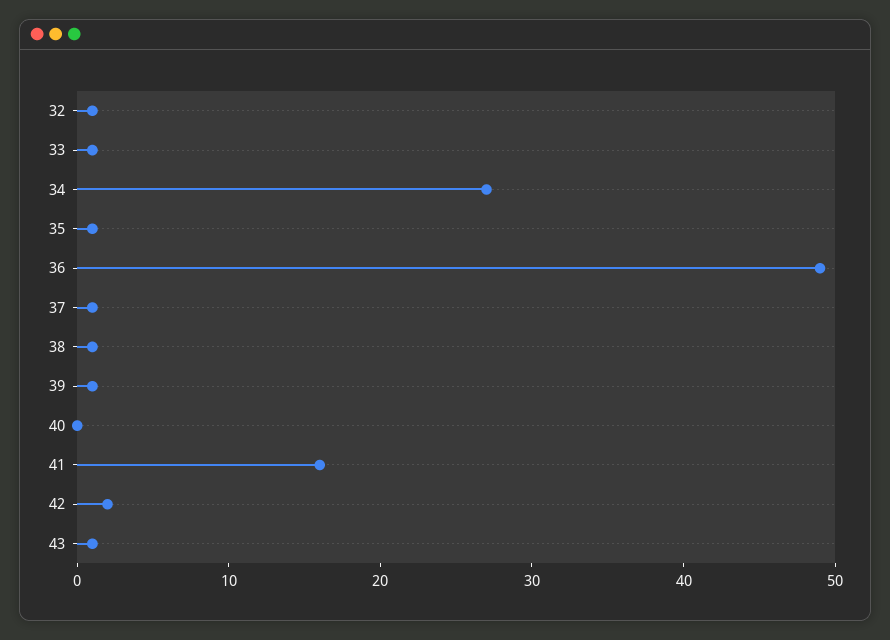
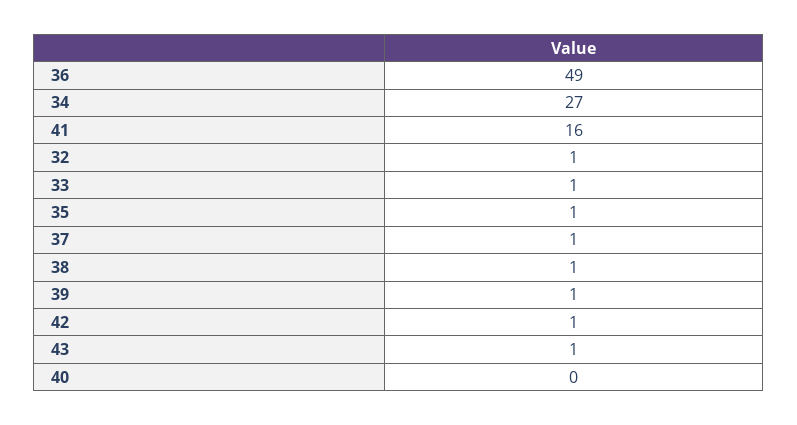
42: 2 -> 1

